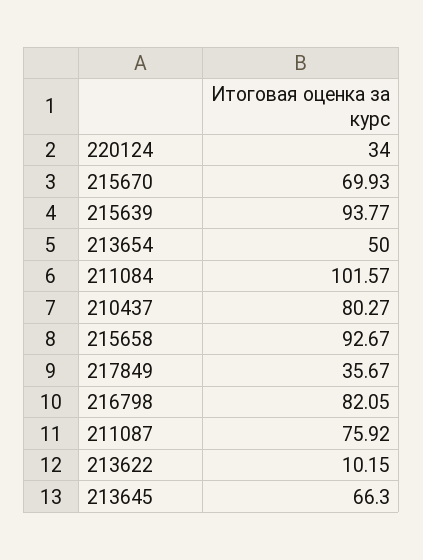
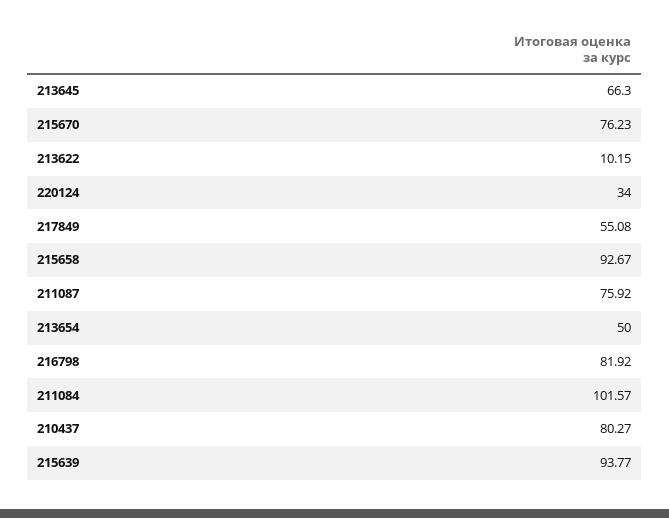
215670: 69.93 -> 76.23
217849: 35.67 -> 55.08
216798: 82.05 -> 81.92

